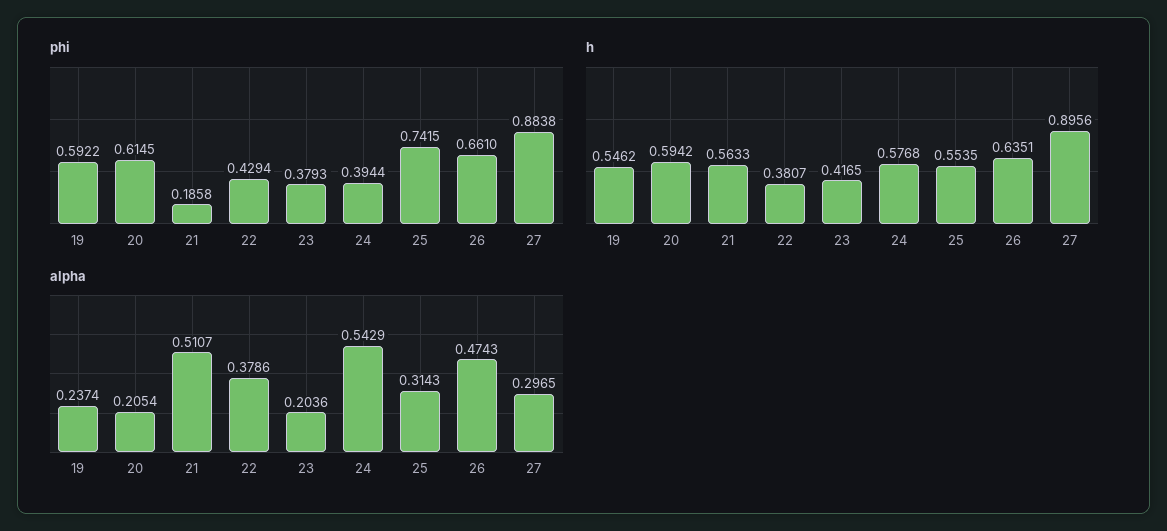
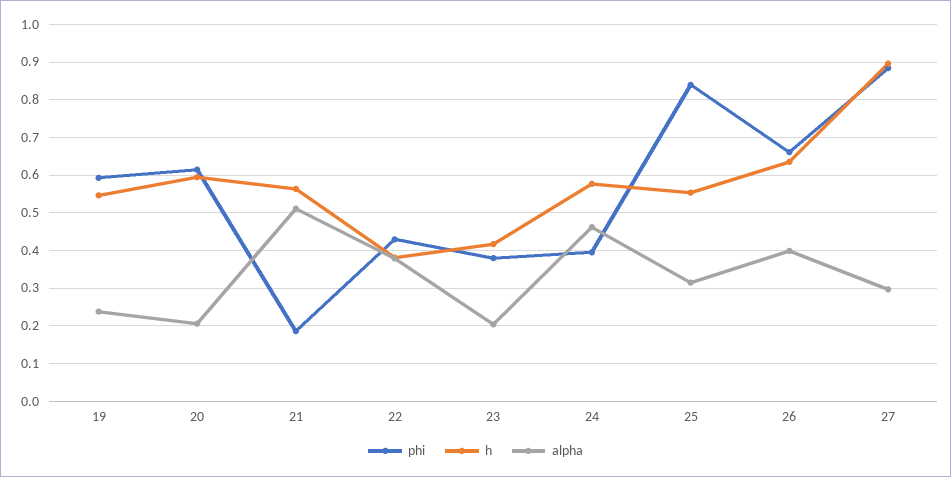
phi, 25: 0.7415 -> 0.84
alpha, 24: 0.5429 -> 0.46
alpha, 26: 0.4743 -> 0.4

